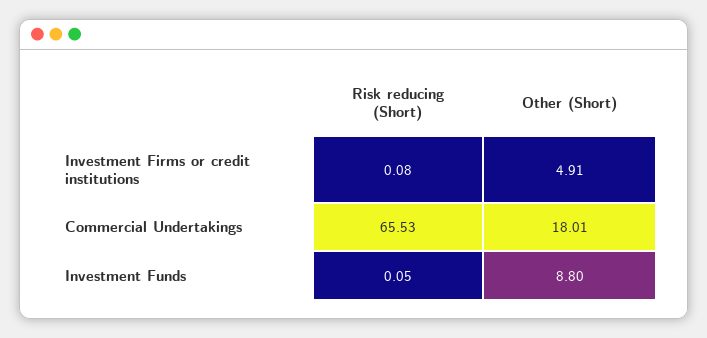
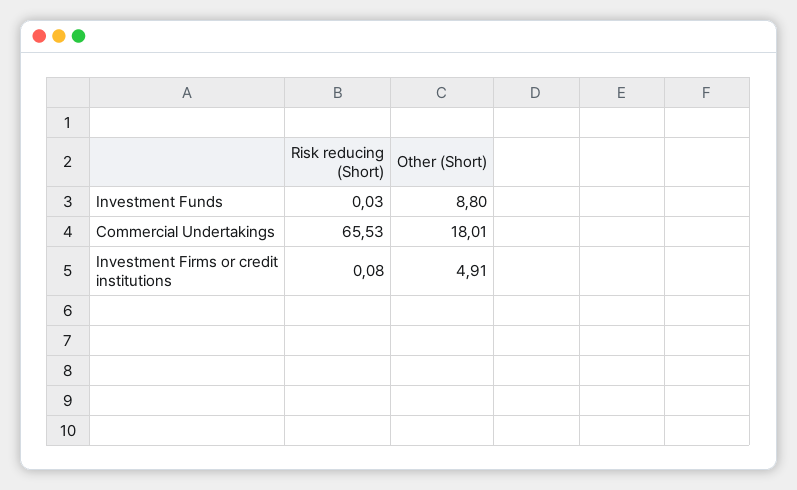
Risk reducing (Short), Investment Funds: 0.05 -> 0.03

